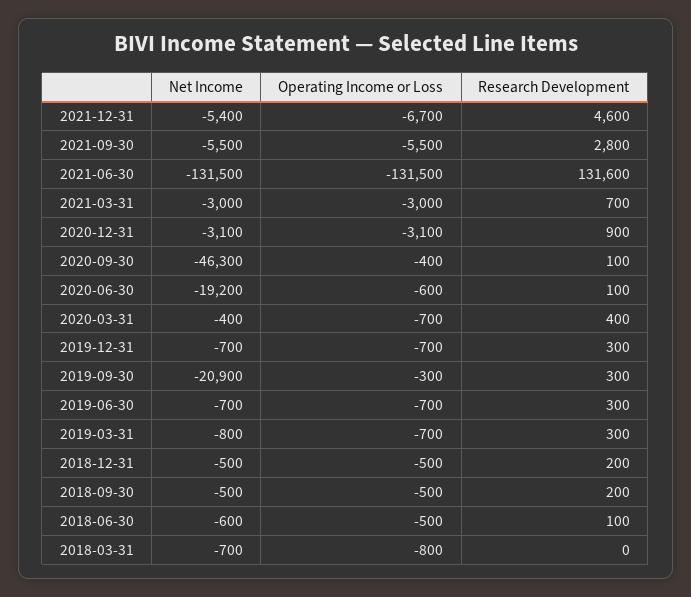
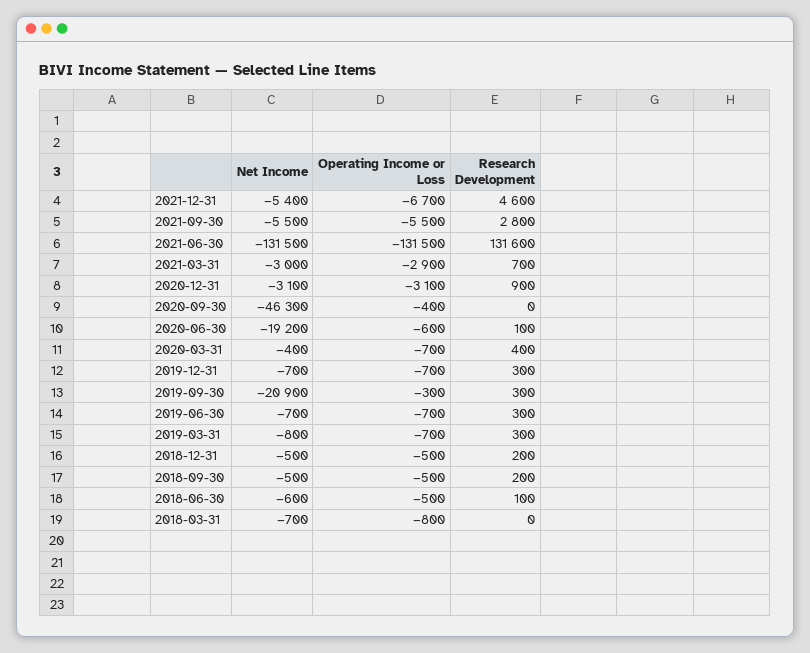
Operating Income or Loss, 2021-03-31: -3000 -> -2900
Research Development, 2020-09-30: 100 -> 0

